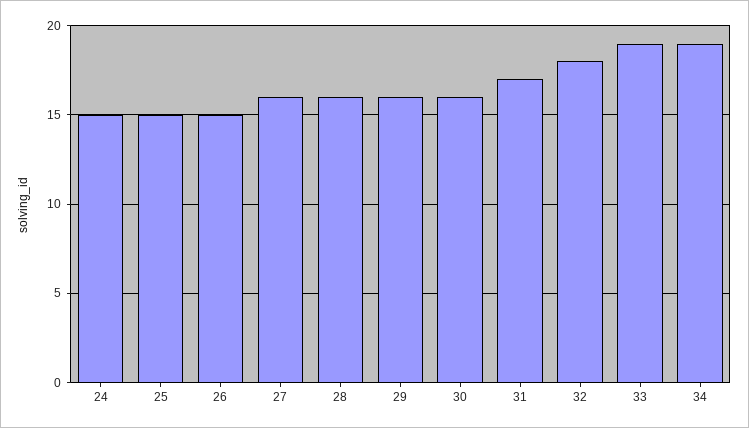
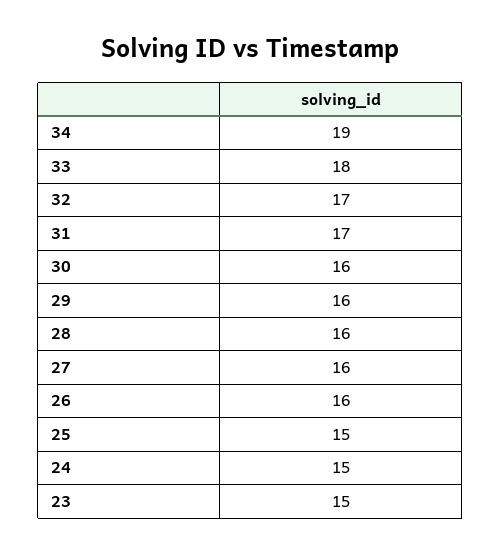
26: 15 -> 16
32: 18 -> 17
33: 19 -> 18
23: none -> 15

